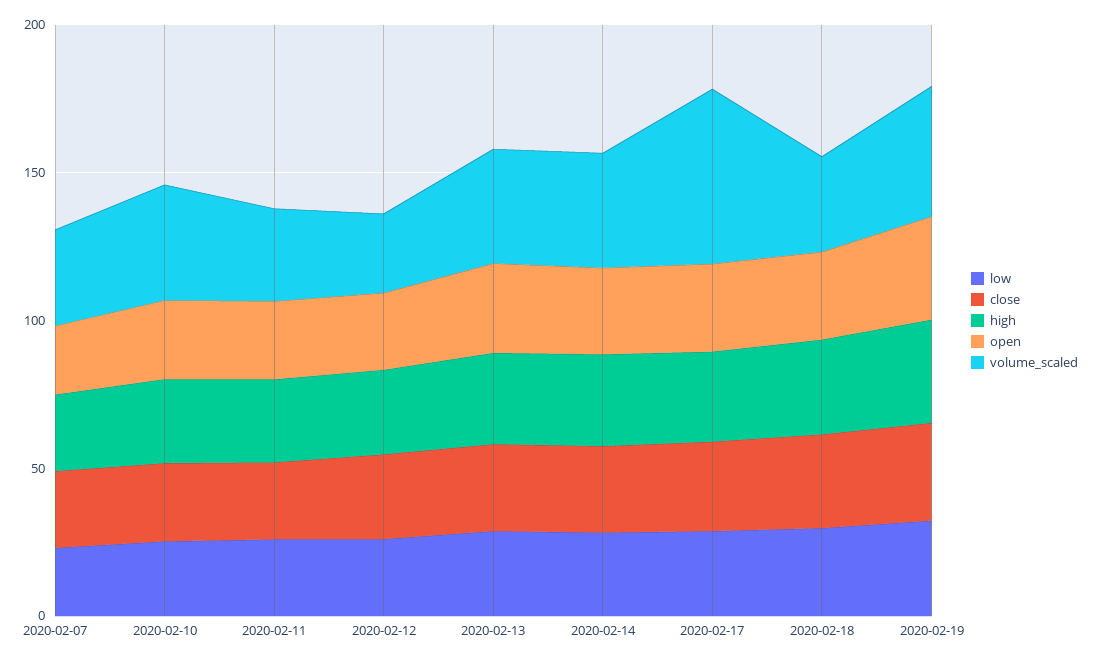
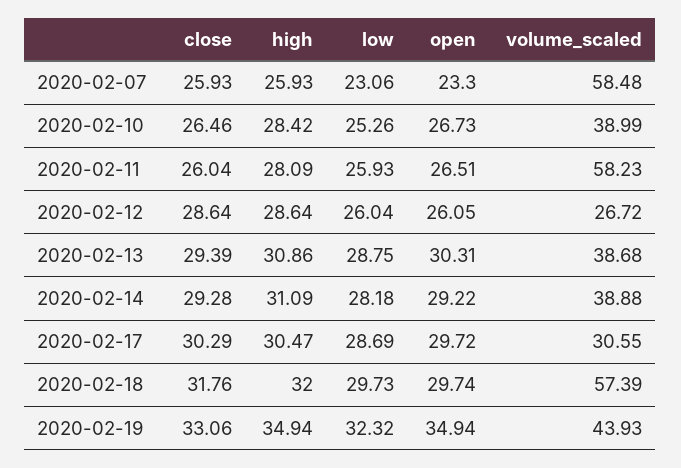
volume_scaled, 2020-02-07: 30 -> 58.48
volume_scaled, 2020-02-11: 30 -> 58.23
volume_scaled, 2020-02-17: 60 -> 30.55
volume_scaled, 2020-02-18: 30 -> 57.39

